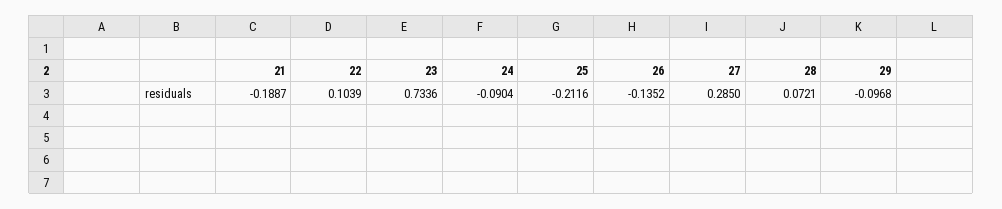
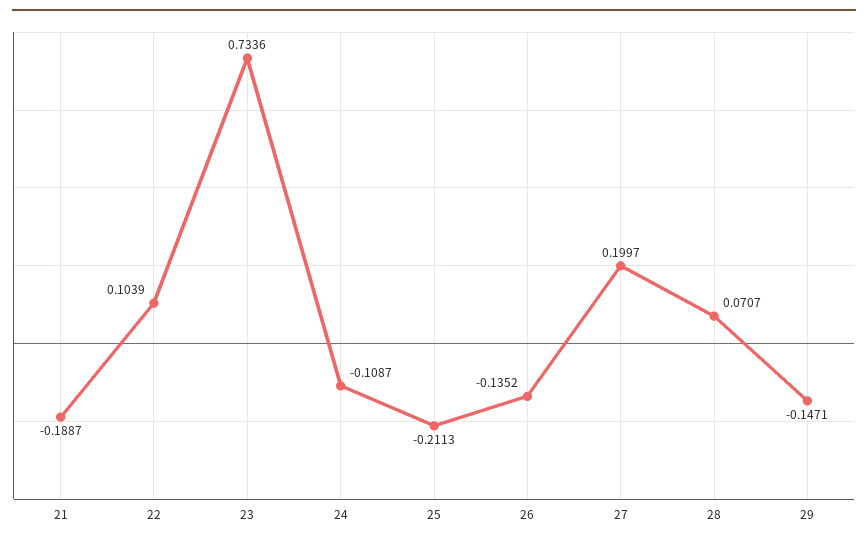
24: -0.0904 -> -0.1087
25: -0.2116 -> -0.2113
27: 0.285 -> 0.1997
28: 0.0721 -> 0.0707
29: -0.0968 -> -0.1471

